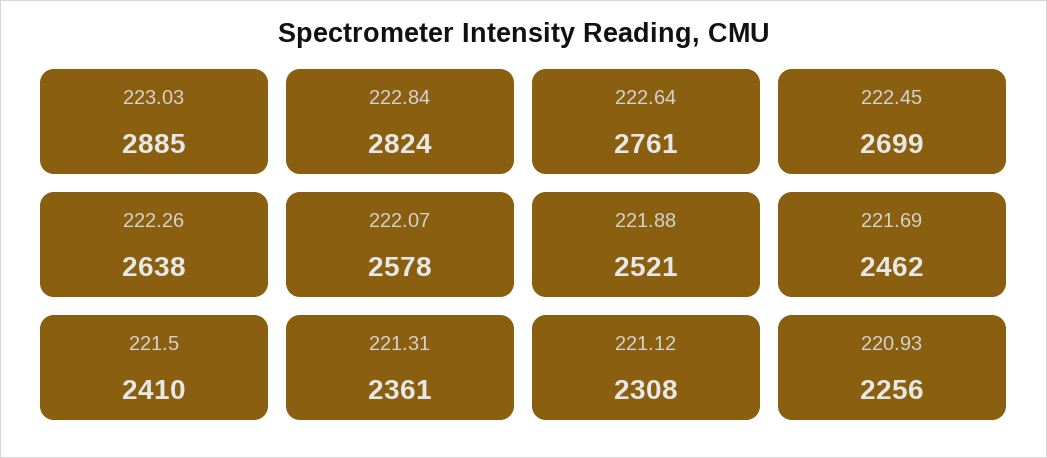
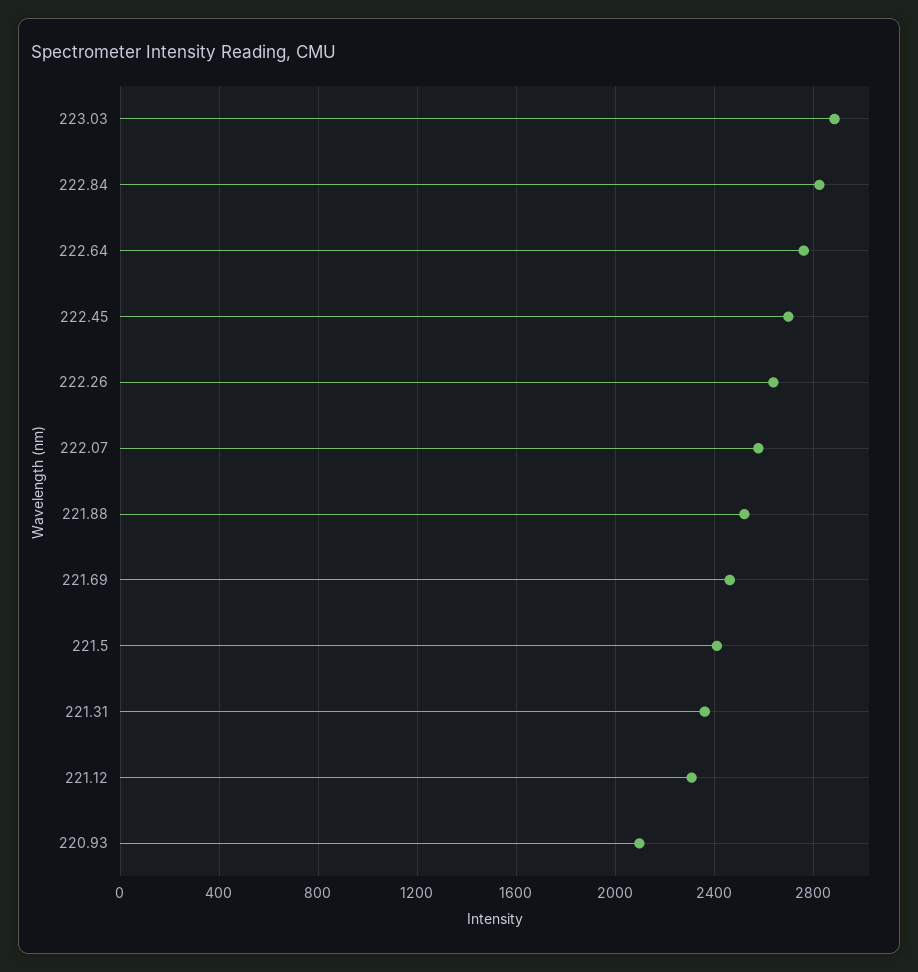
220.93: 2256 -> 2100

